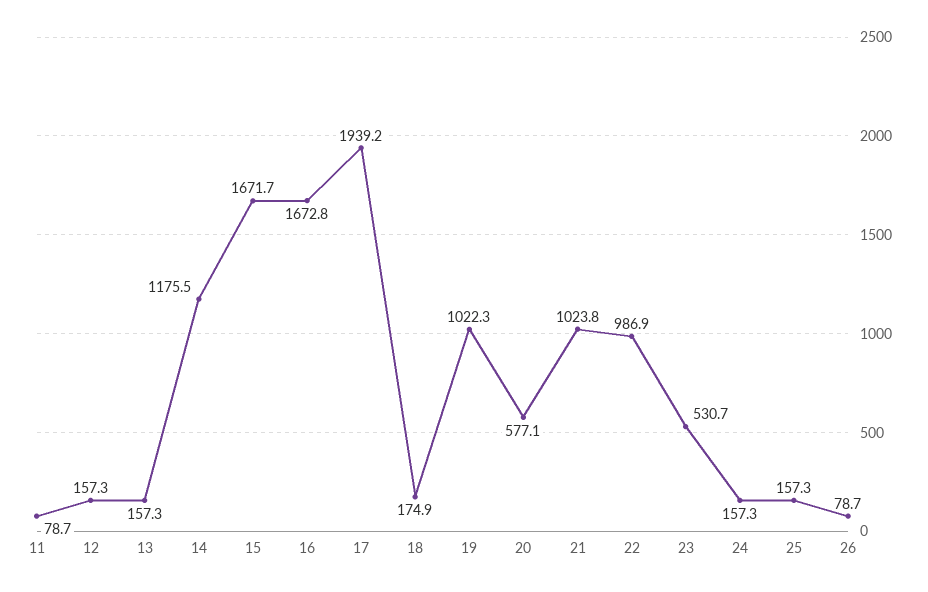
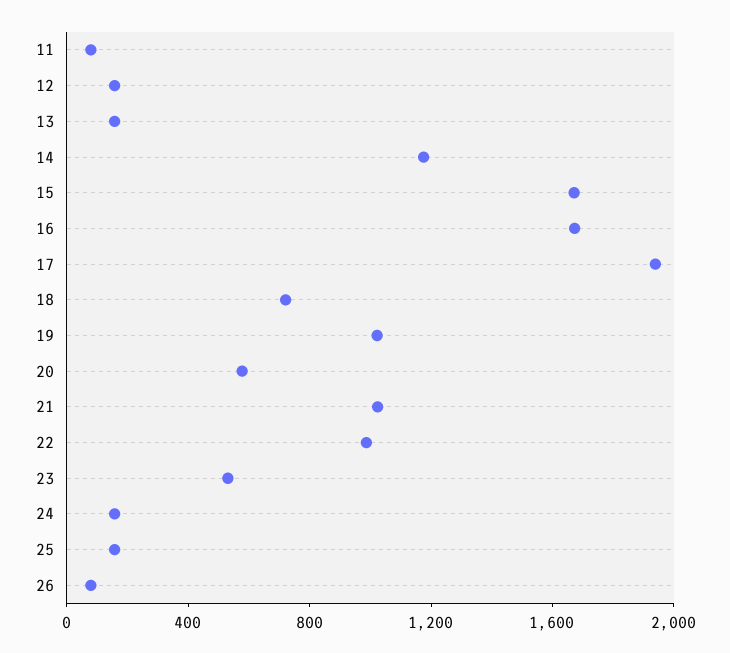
18: 174.9 -> 700

